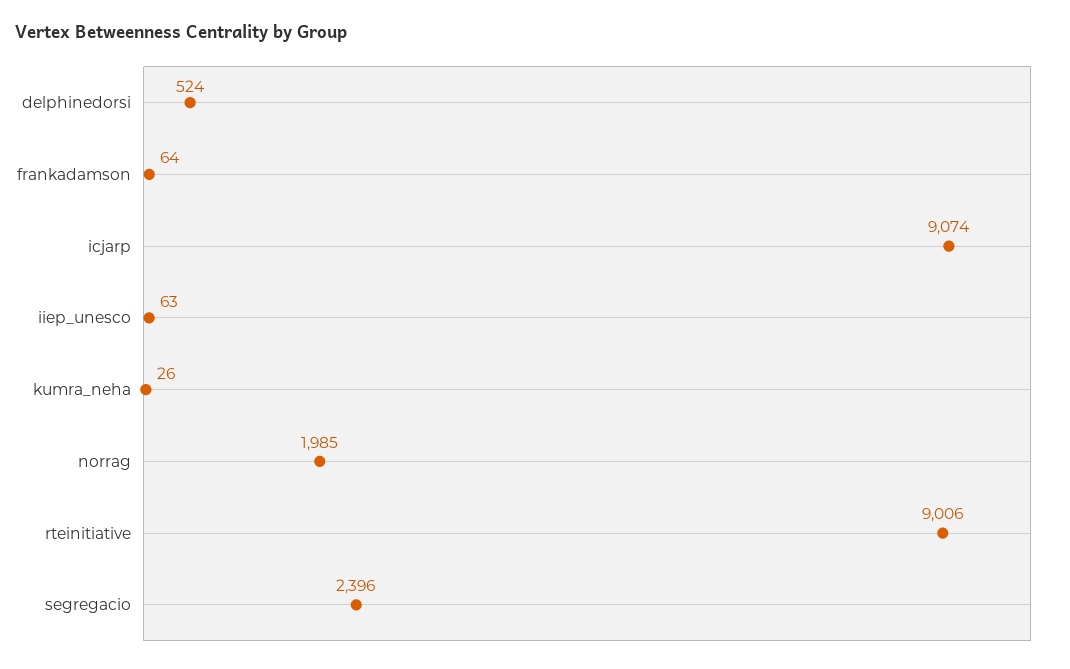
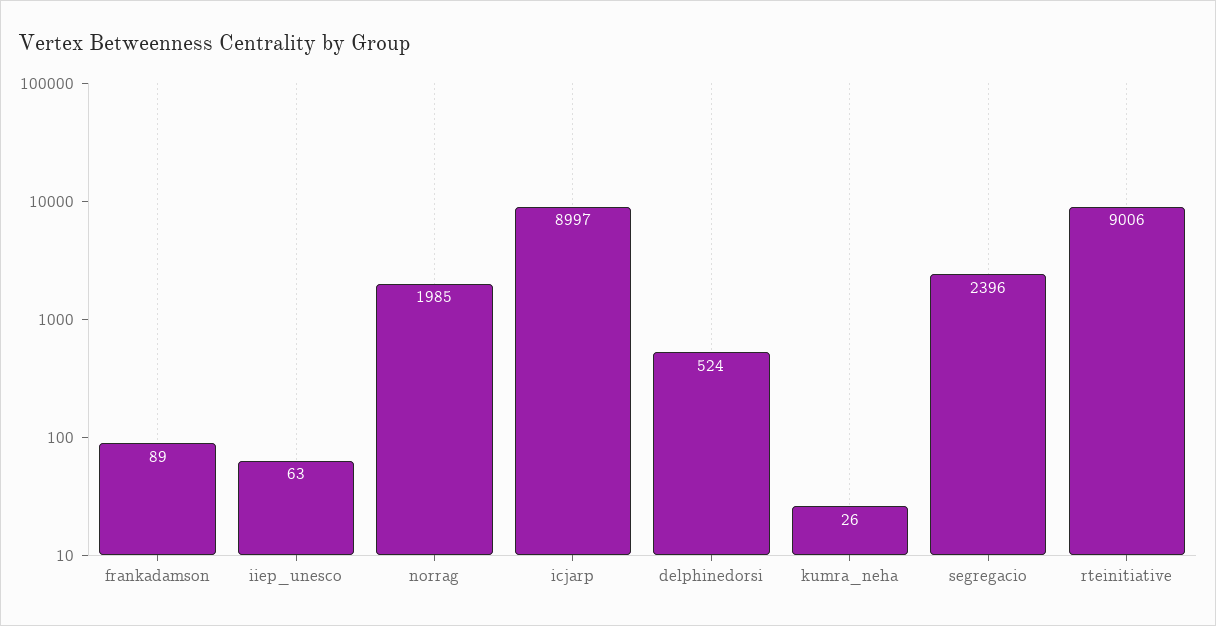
frankadamson: 64 -> 89
icjarp: 9074 -> 8997

